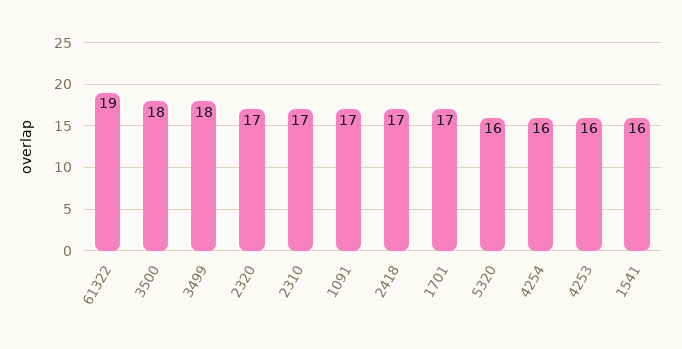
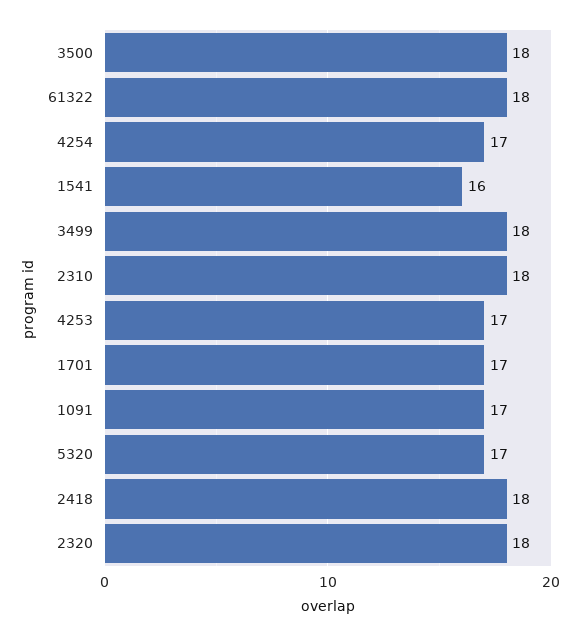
61322: 19 -> 18
2320: 17 -> 18
2310: 17 -> 18
2418: 17 -> 18
5320: 16 -> 17
4254: 16 -> 17
4253: 16 -> 17

